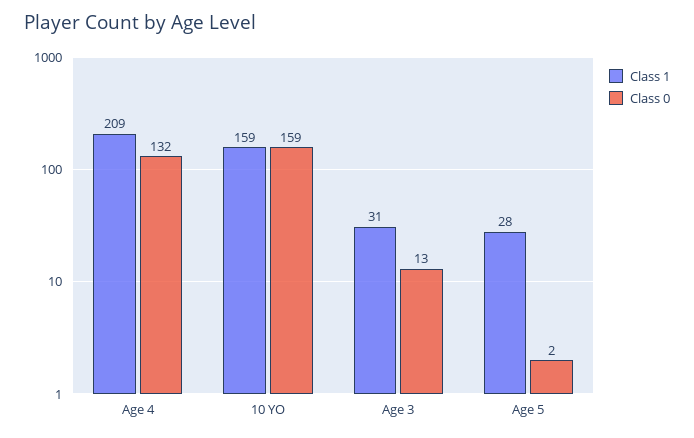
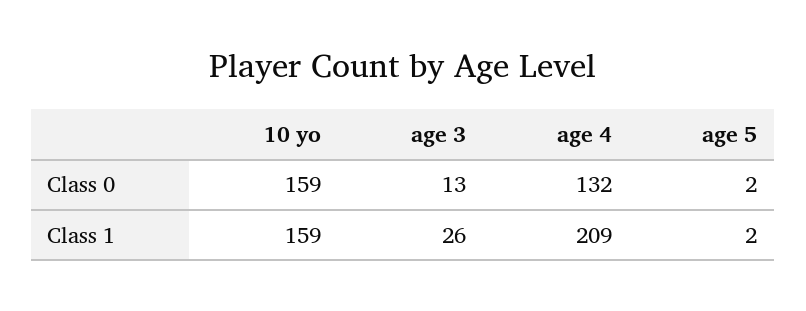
Class 1, Age 3: 31 -> 26
Class 1, Age 5: 28 -> 2

